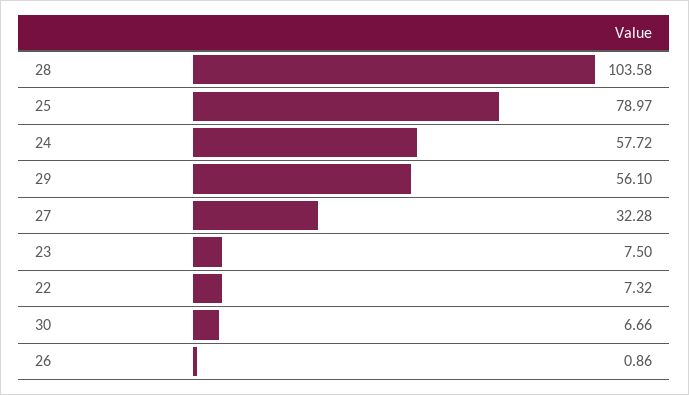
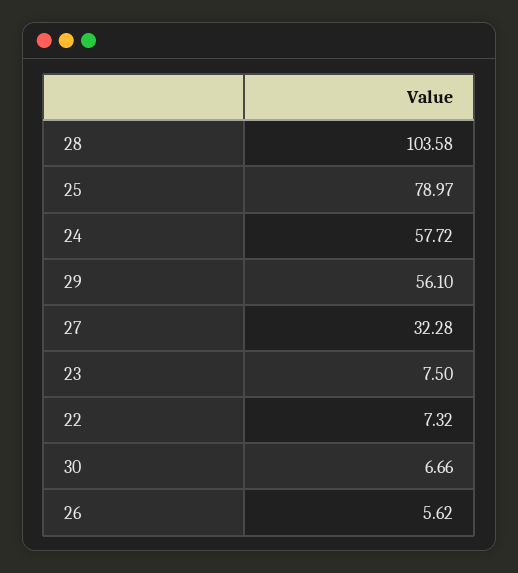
26: 0.86 -> 5.62

